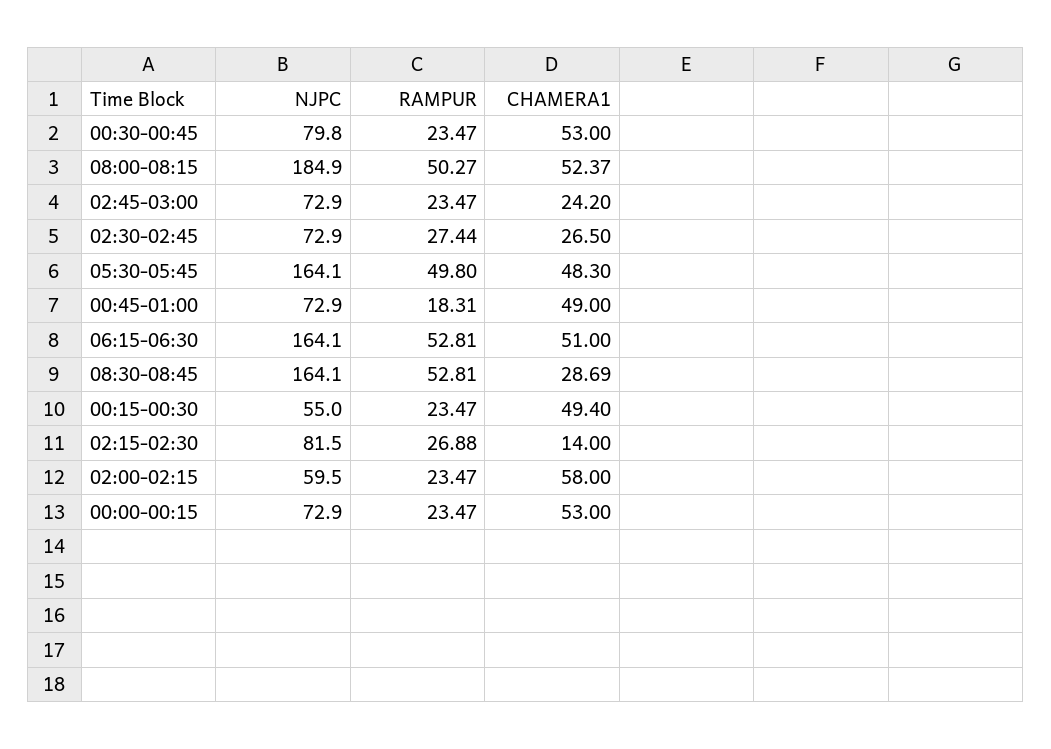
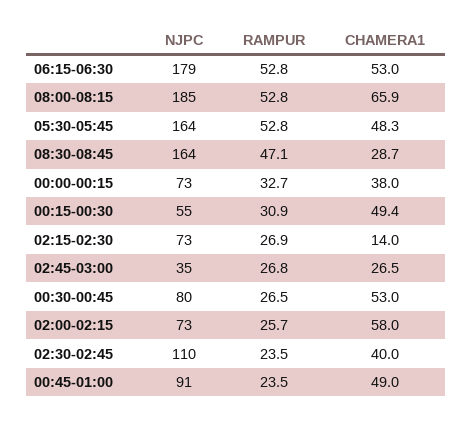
RAMPUR, 00:30-00:45: 23.47 -> 26.5
RAMPUR, 08:00-08:15: 50.27 -> 52.8
CHAMERA1, 08:00-08:15: 52.37 -> 65.9
NJPC, 02:45-03:00: 72.9 -> 35
RAMPUR, 02:45-03:00: 23.47 -> 26.8
CHAMERA1, 02:45-03:00: 24.2 -> 26.5
NJPC, 02:30-02:45: 72.9 -> 110
RAMPUR, 02:30-02:45: 27.44 -> 23.5
CHAMERA1, 02:30-02:45: 26.5 -> 40
RAMPUR, 05:30-05:45: 49.8 -> 52.8
NJPC, 00:45-01:00: 72.9 -> 91
RAMPUR, 00:45-01:00: 18.31 -> 23.5
NJPC, 06:15-06:30: 164.1 -> 179
CHAMERA1, 06:15-06:30: 51 -> 53
RAMPUR, 08:30-08:45: 52.81 -> 47.1
RAMPUR, 00:15-00:30: 23.47 -> 30.9
NJPC, 02:15-02:30: 81.5 -> 73
NJPC, 02:00-02:15: 59.5 -> 73
RAMPUR, 02:00-02:15: 23.47 -> 25.7
RAMPUR, 00:00-00:15: 23.47 -> 32.7
CHAMERA1, 00:00-00:15: 53 -> 38

